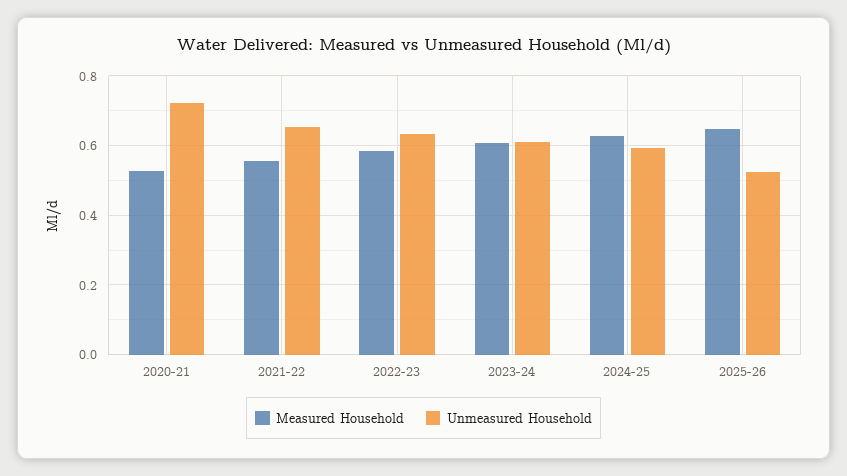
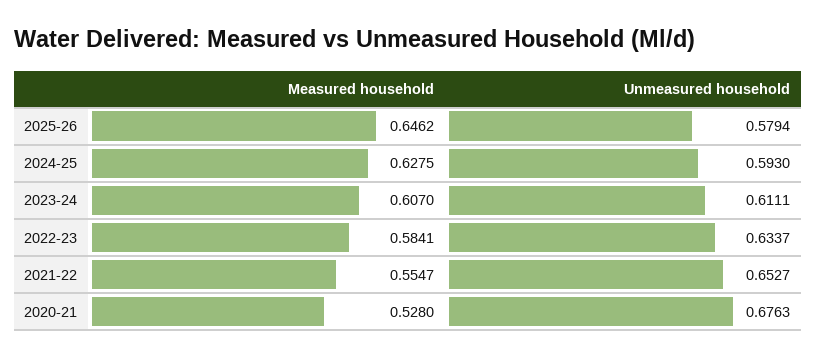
Unmeasured Household, 2020-21: 0.72 -> 0.6763
Unmeasured Household, 2025-26: 0.52 -> 0.5794

